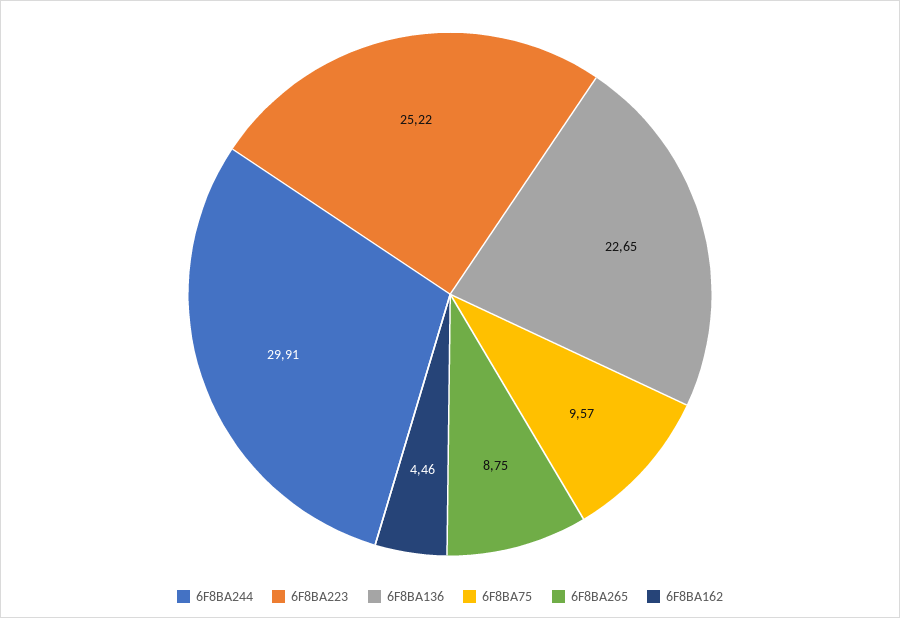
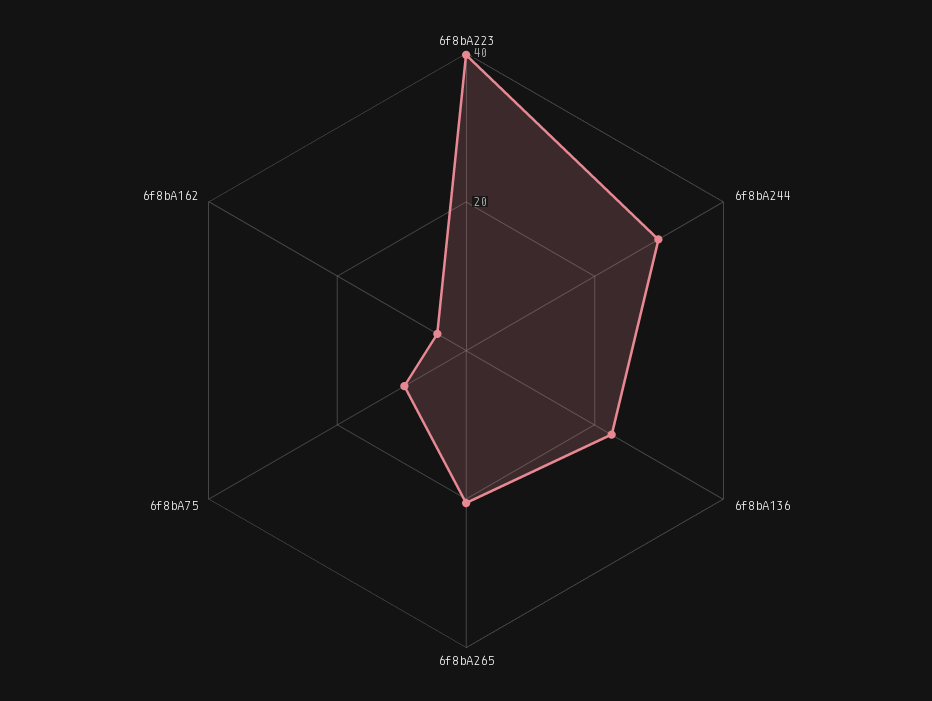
6F8BA223: 25.22 -> 40
6F8BA265: 8.75 -> 20

